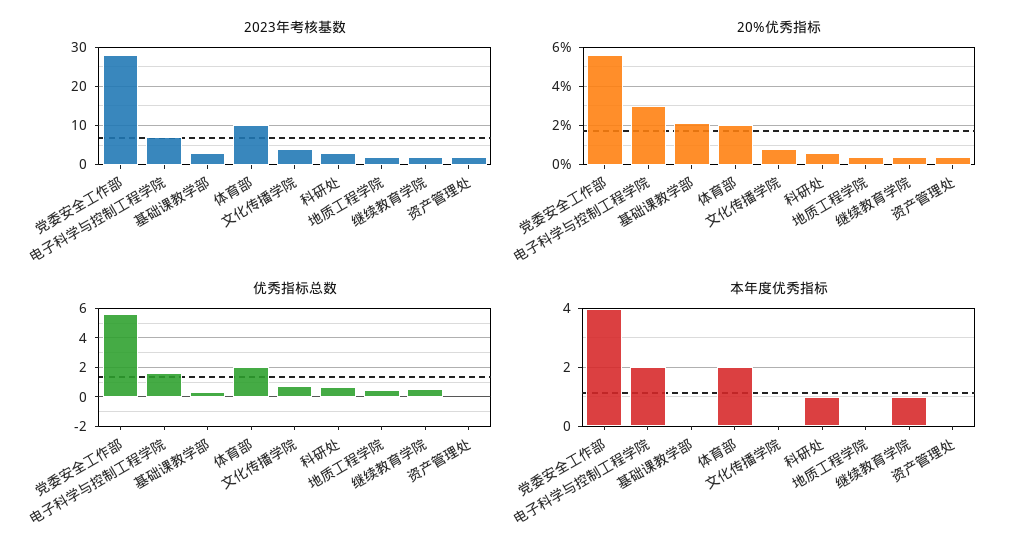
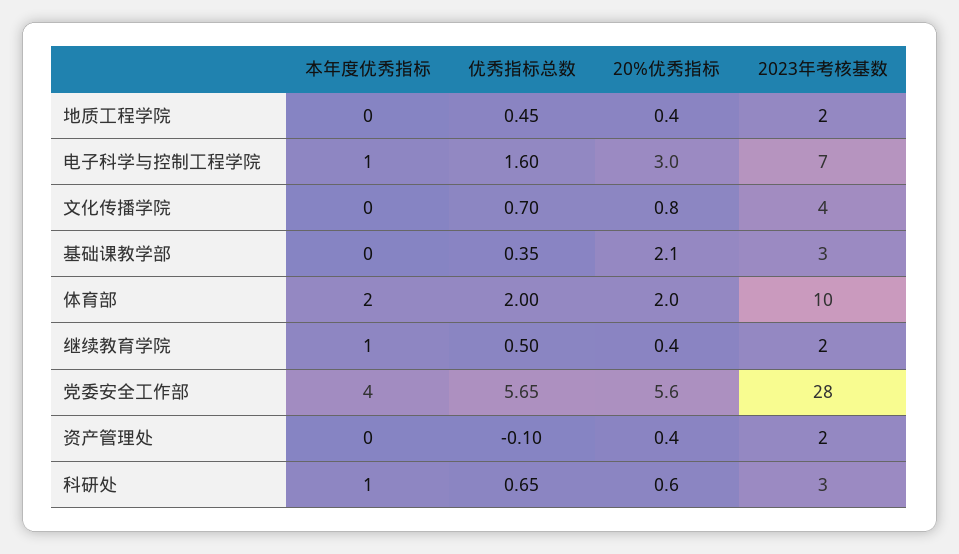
本年度优秀指标, 电子科学与控制工程学院: 2 -> 1

